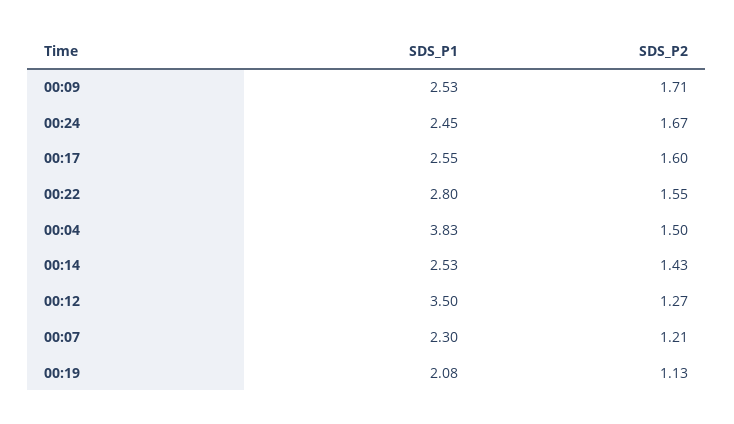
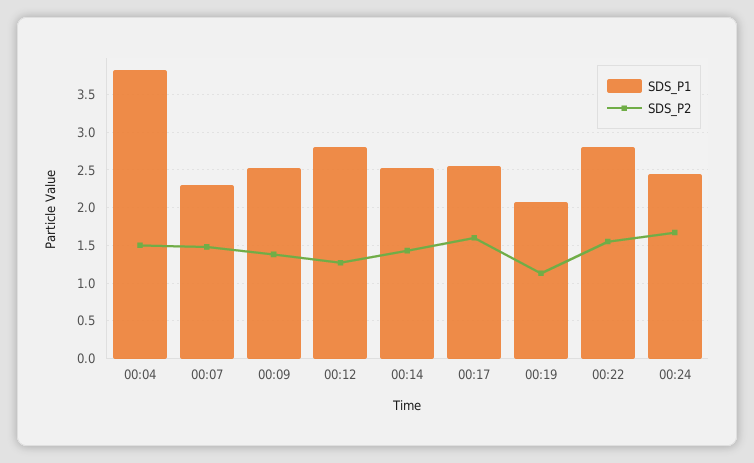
SDS_P2, 00:09: 1.71 -> 1.4
SDS_P1, 00:12: 3.5 -> 2.8
SDS_P2, 00:07: 1.21 -> 1.5

